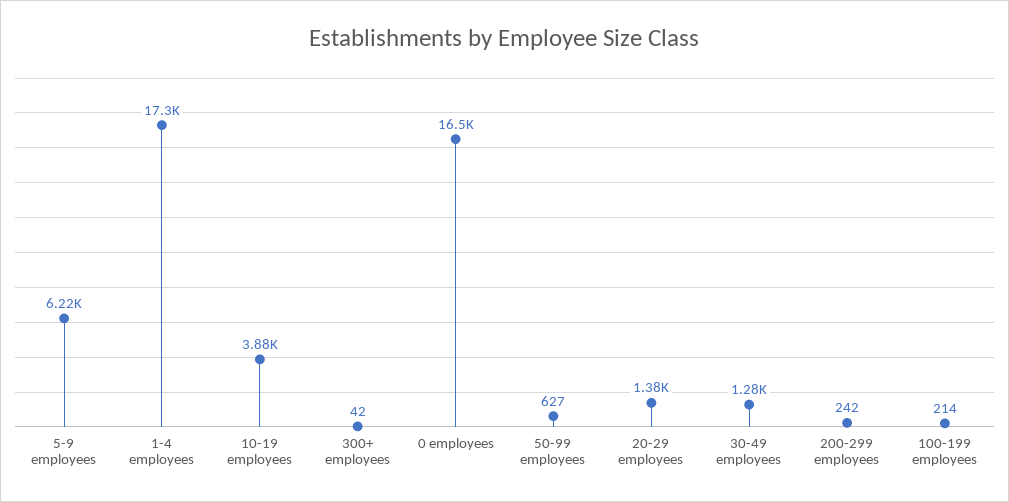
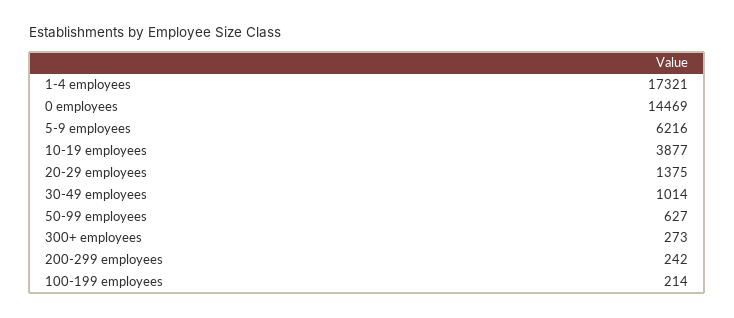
300+ employees: 42 -> 273
0 employees: 16500 -> 14469
30-49 employees: 1280 -> 1014

